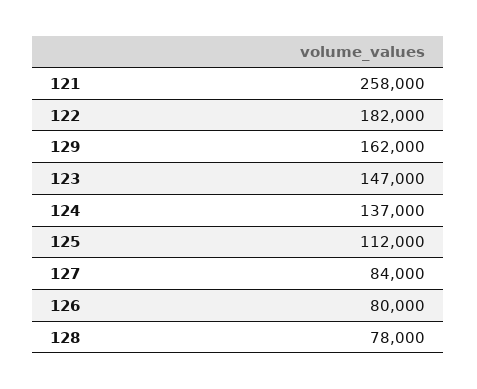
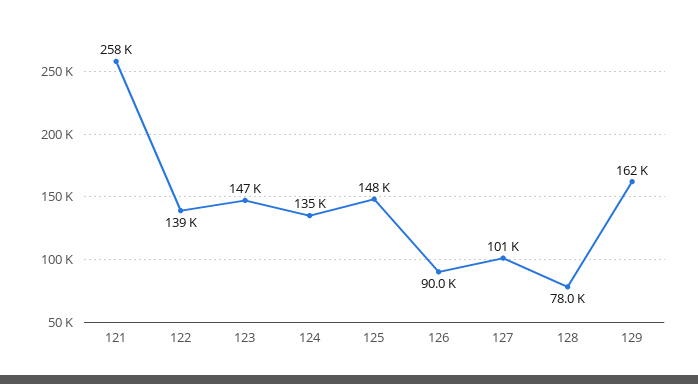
122: 182000 -> 139000
124: 137000 -> 135000
125: 112000 -> 148000
127: 84000 -> 101000
126: 80000 -> 90000

